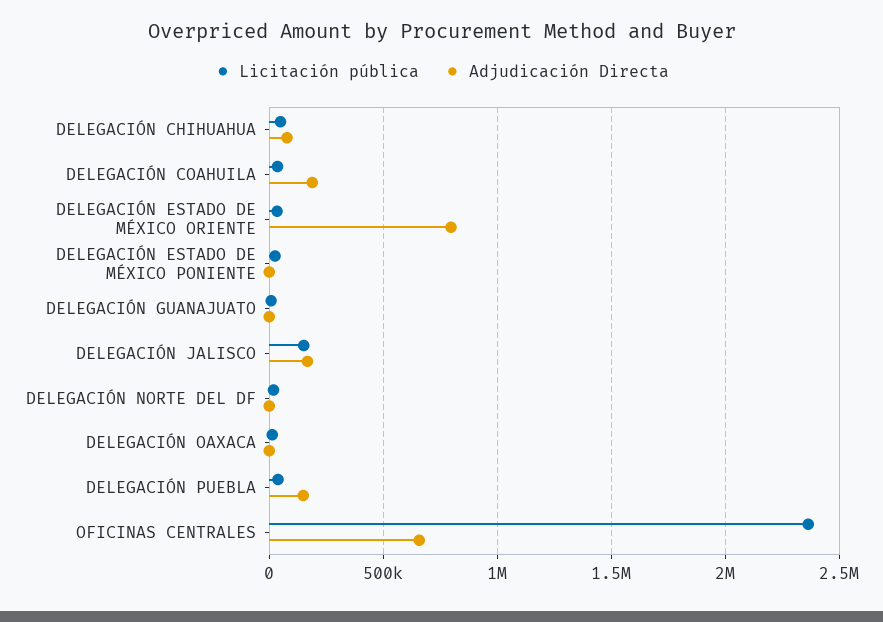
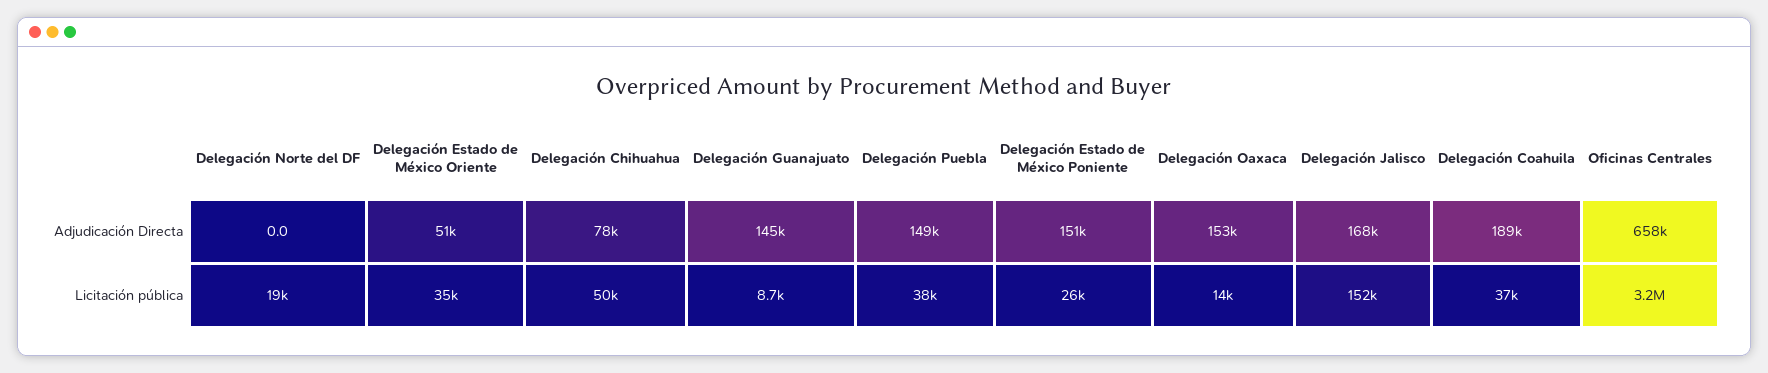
Adjudicación Directa, DELEGACIÓN ESTADO DE MÉXICO ORIENTE: 800000 -> 51000
Adjudicación Directa, DELEGACIÓN ESTADO DE MÉXICO PONIENTE: 0 -> 151000
Adjudicación Directa, DELEGACIÓN GUANAJUATO: 0 -> 145000
Adjudicación Directa, DELEGACIÓN OAXACA: 0 -> 153000
Licitación pública, OFICINAS CENTRALES: 2350000 -> 3200000

